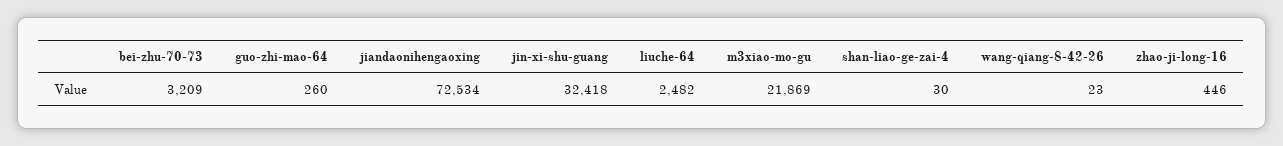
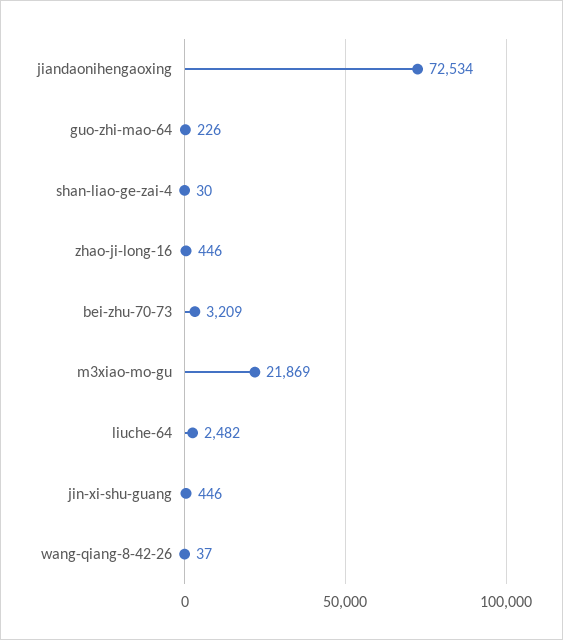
guo-zhi-mao-64: 260 -> 226
jin-xi-shu-guang: 32418 -> 446
wang-qiang-8-42-26: 23 -> 37

